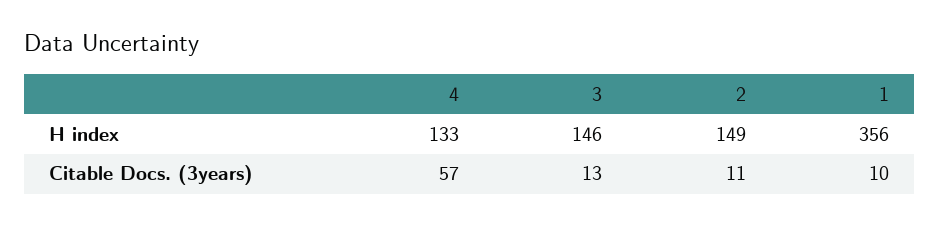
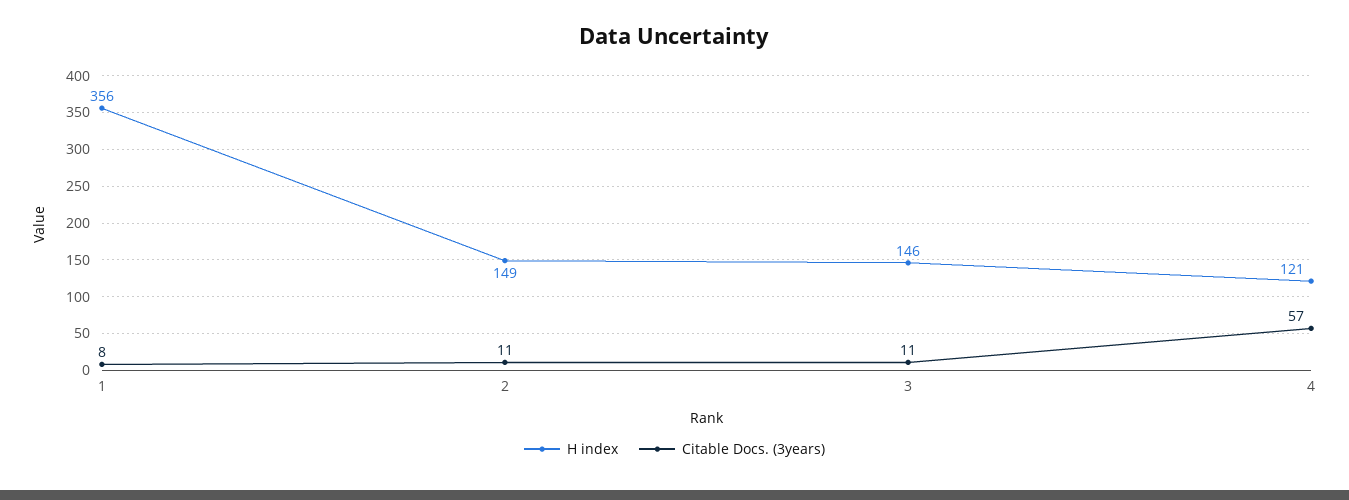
H index, 4: 133 -> 121
Citable Docs. (3years), 3: 13 -> 11
Citable Docs. (3years), 1: 10 -> 8

